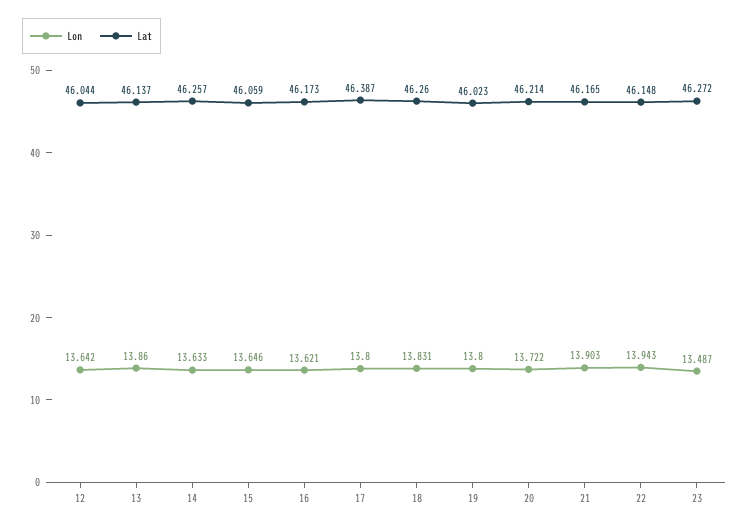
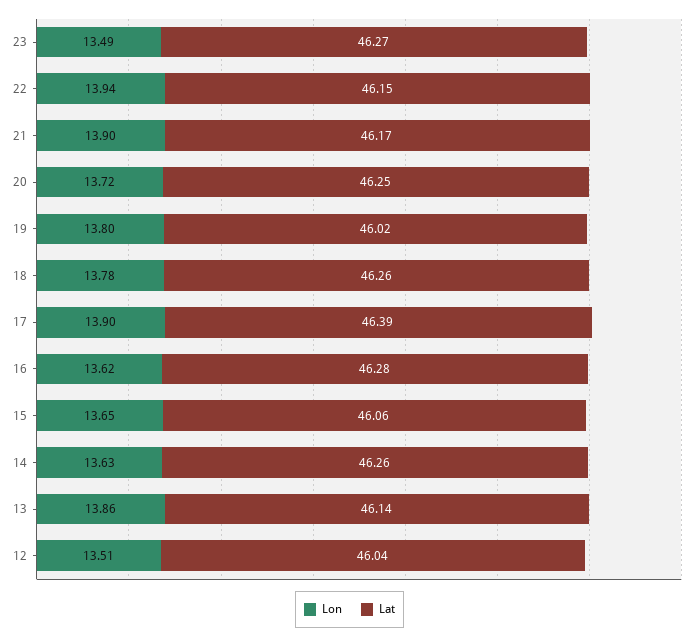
Lon, 12: 13.642 -> 13.51
Lat, 16: 46.173 -> 46.28
Lon, 17: 13.8 -> 13.9
Lon, 18: 13.831 -> 13.78
Lat, 20: 46.214 -> 46.25

